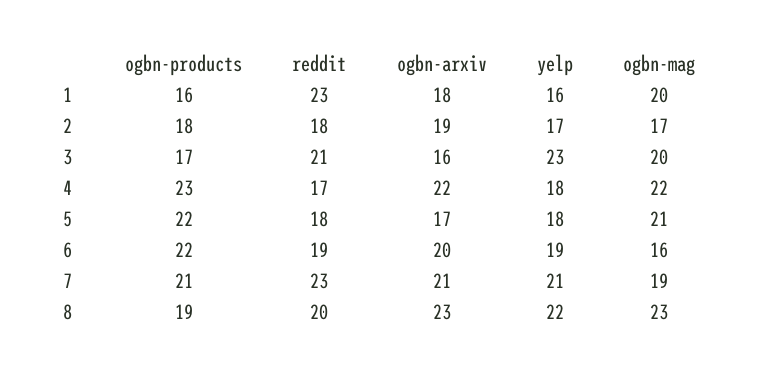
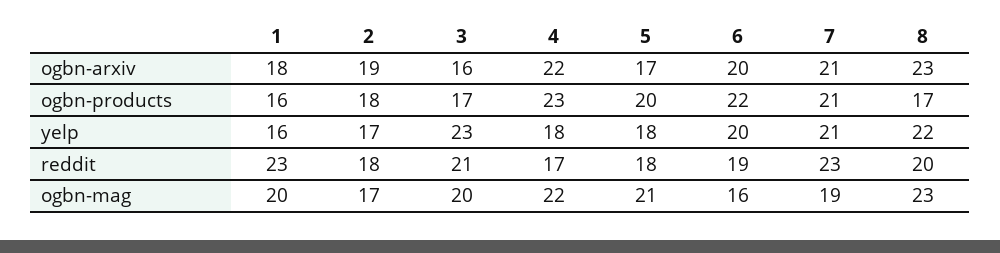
ogbn-products, 5: 22 -> 20
yelp, 6: 19 -> 20
ogbn-products, 8: 19 -> 17

